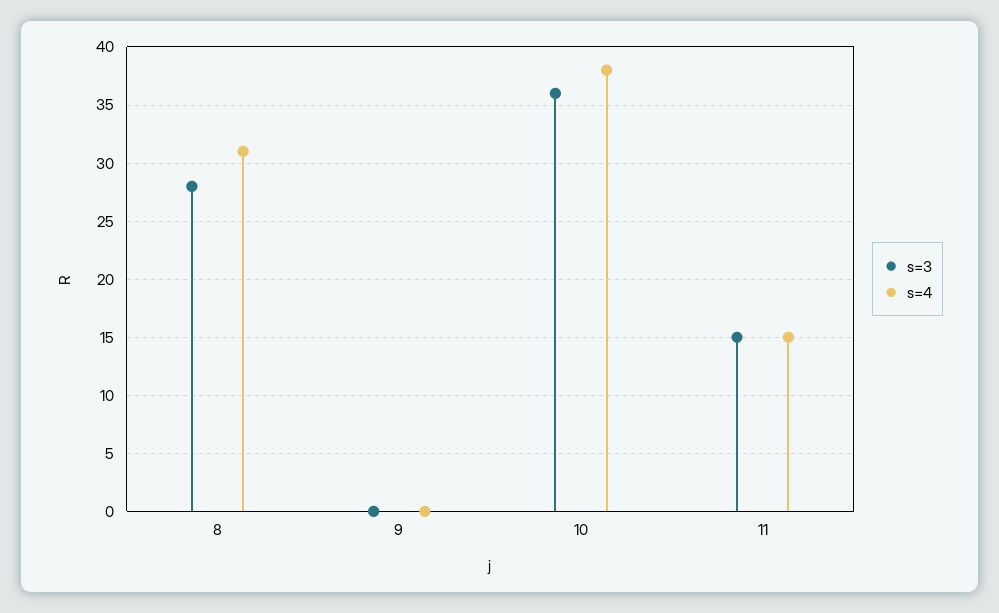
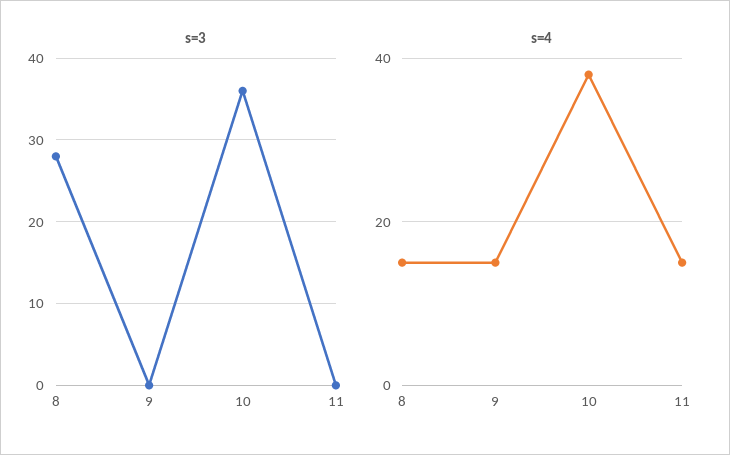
s=4, 8: 31 -> 15
s=4, 9: 0 -> 15
s=3, 11: 15 -> 0

